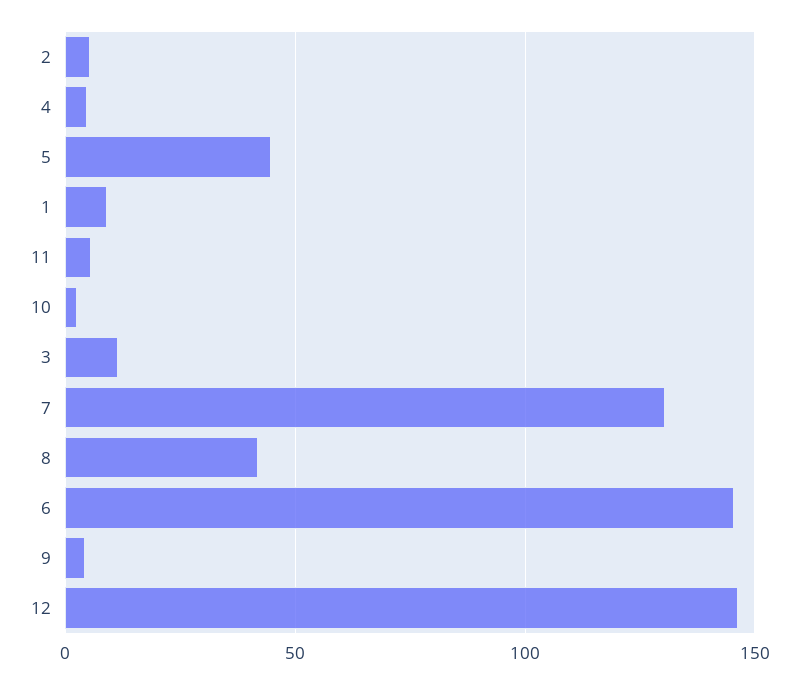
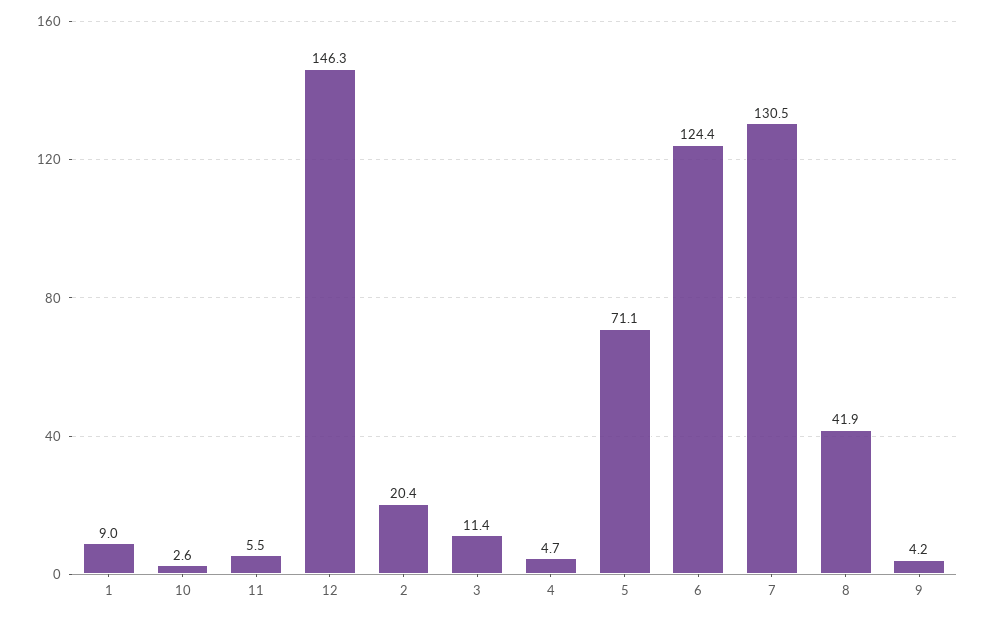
2: 5 -> 20.4
5: 45 -> 71.1
6: 145 -> 124.4

